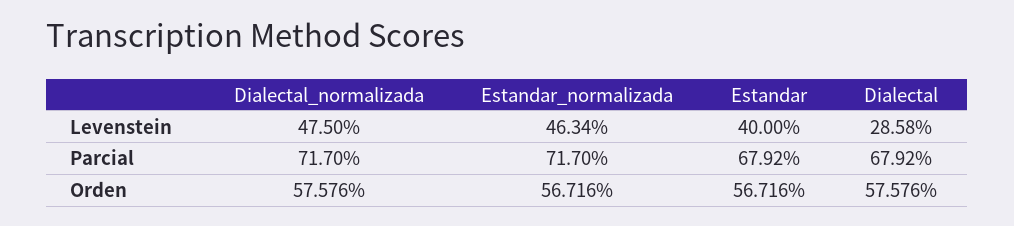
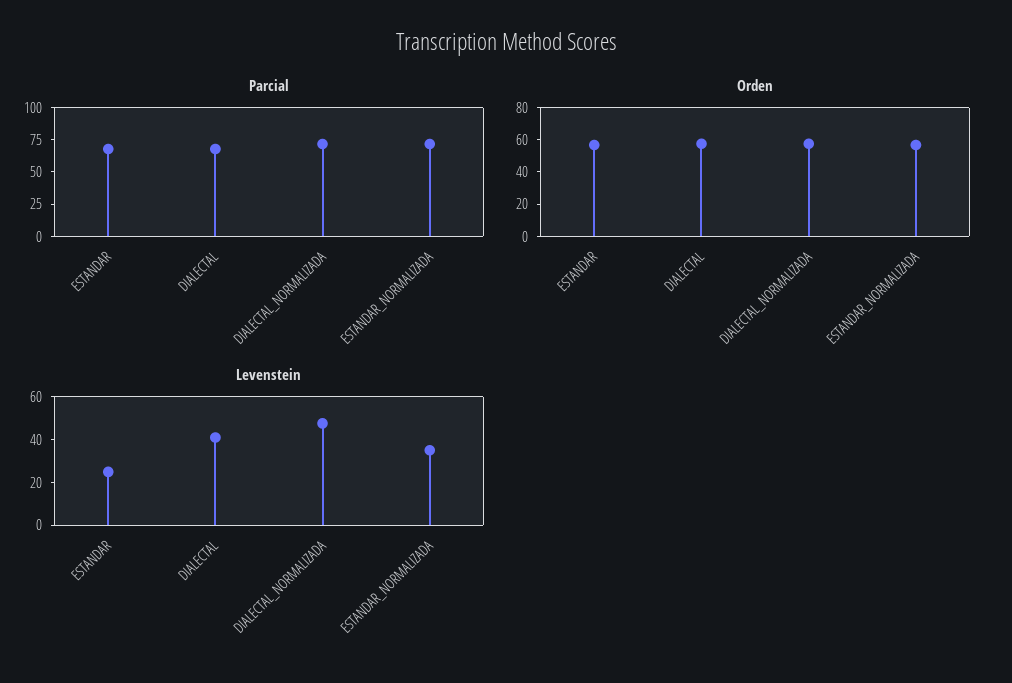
Levenstein, Estandar_normalizada: 46.34 -> 35
Levenstein, Estandar: 40 -> 25
Levenstein, Dialectal: 28.58 -> 40

